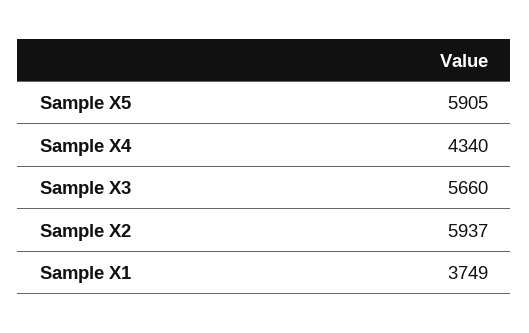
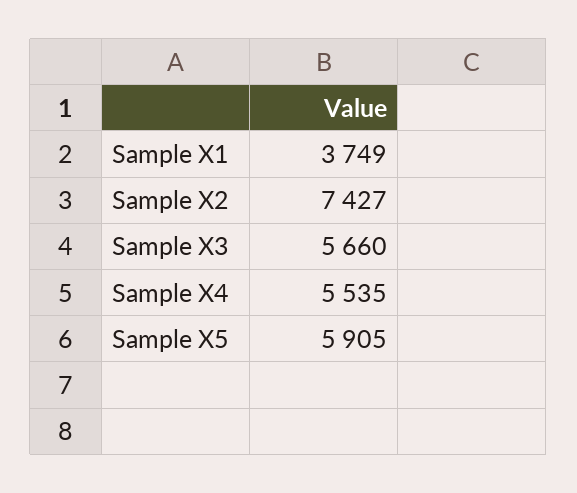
Sample X4: 4340 -> 5535
Sample X2: 5937 -> 7427

